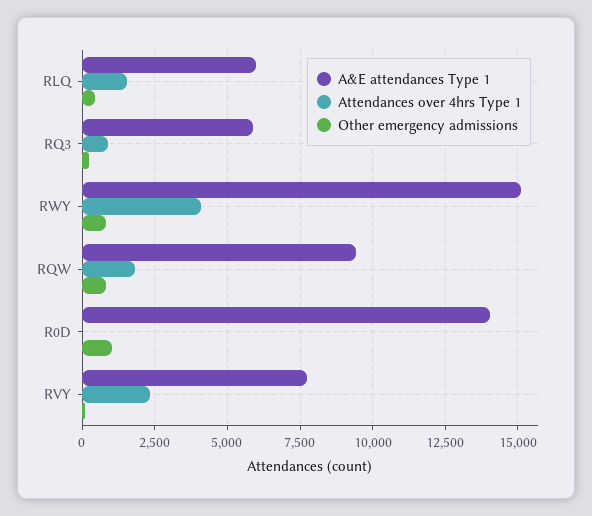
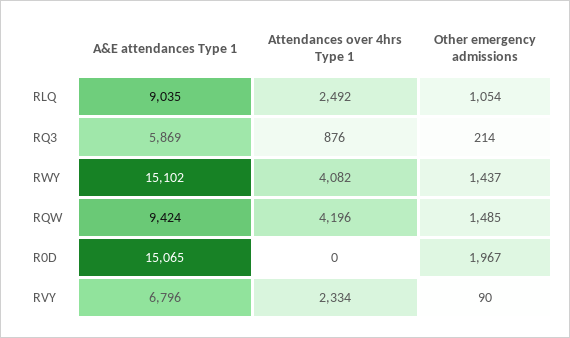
A&E attendances Type 1, RLQ: 6000 -> 9035
Attendances over 4hrs Type 1, RLQ: 1500 -> 2492
Other emergency admissions, RLQ: 500 -> 1054
Other emergency admissions, RWY: 750 -> 1437
Attendances over 4hrs Type 1, RQW: 1750 -> 4196
Other emergency admissions, RQW: 750 -> 1485
A&E attendances Type 1, R0D: 14000 -> 15065
Other emergency admissions, R0D: 1000 -> 1967
A&E attendances Type 1, RVY: 7750 -> 6796

